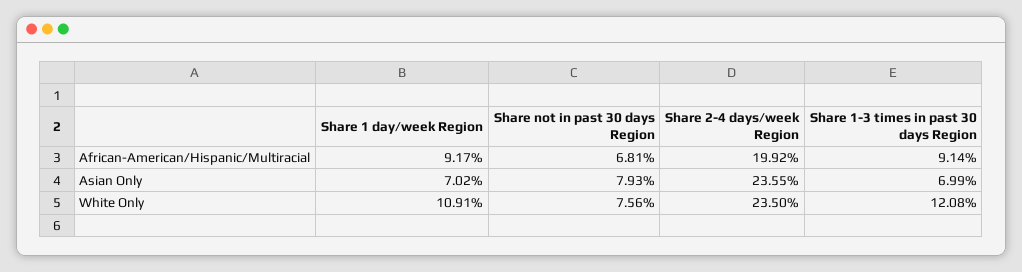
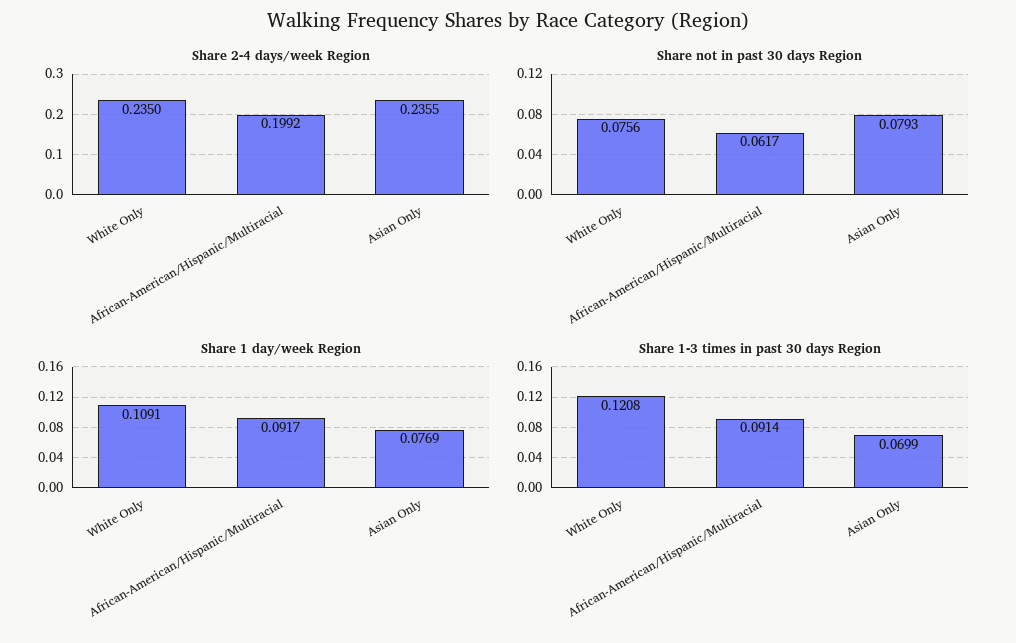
Share not in past 30 days Region, African-American/Hispanic/Multiracial: 0.0681 -> 0.0617
Share 1 day/week Region, Asian Only: 0.0702 -> 0.0769

